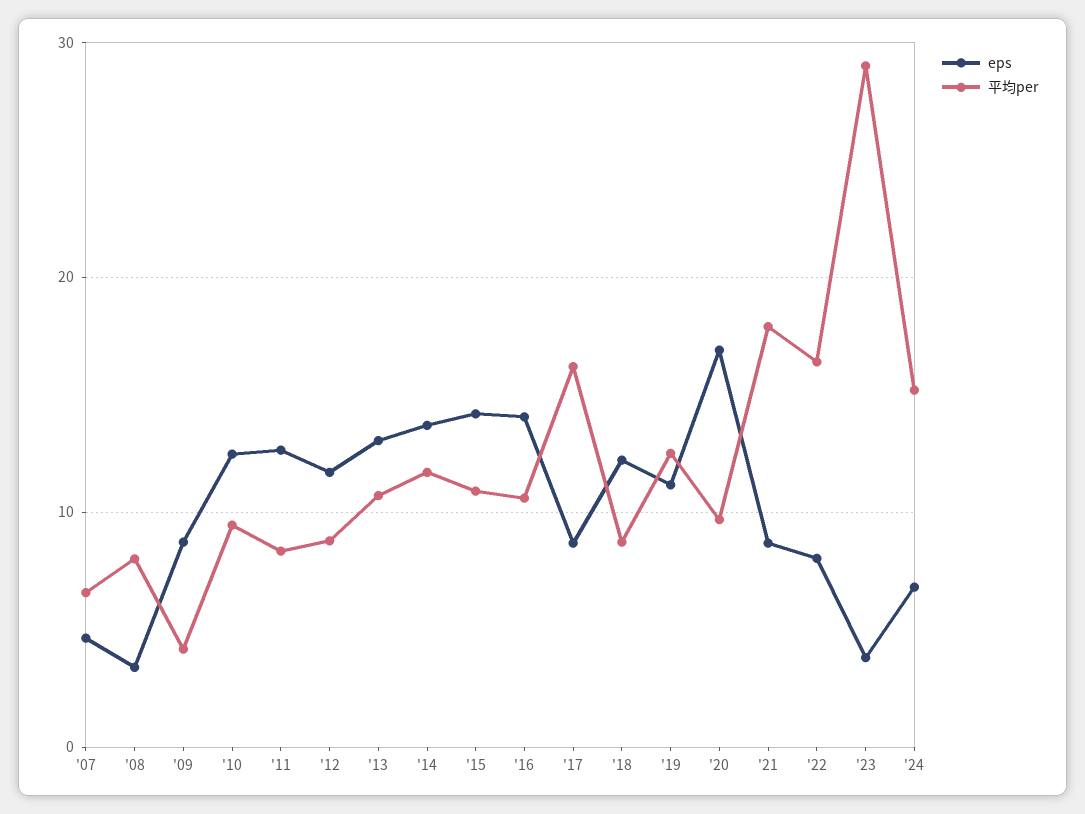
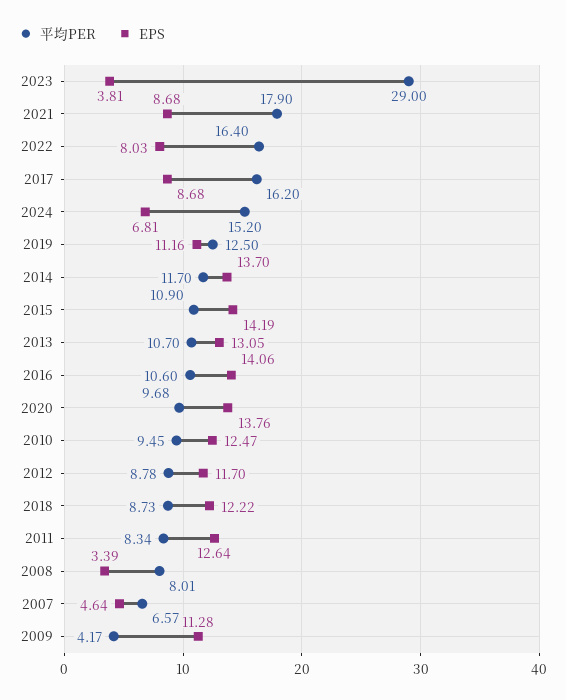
eps, '09: 9 -> 11.28
eps, '20: 17 -> 13.76

